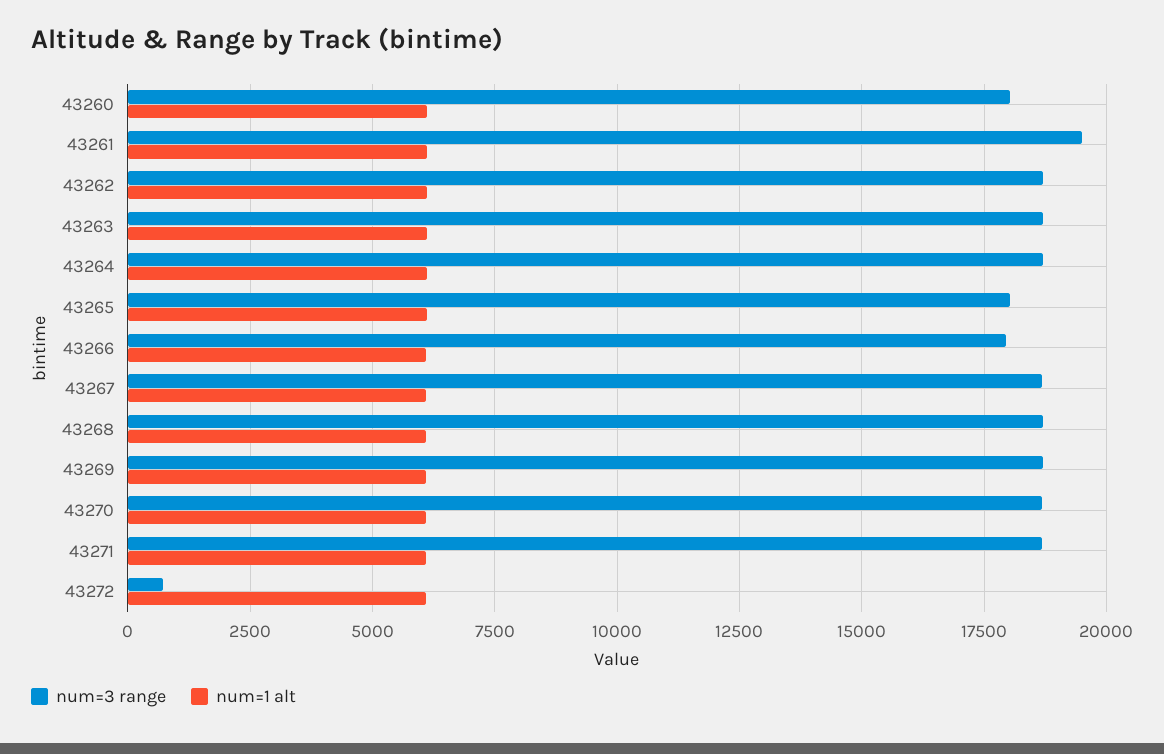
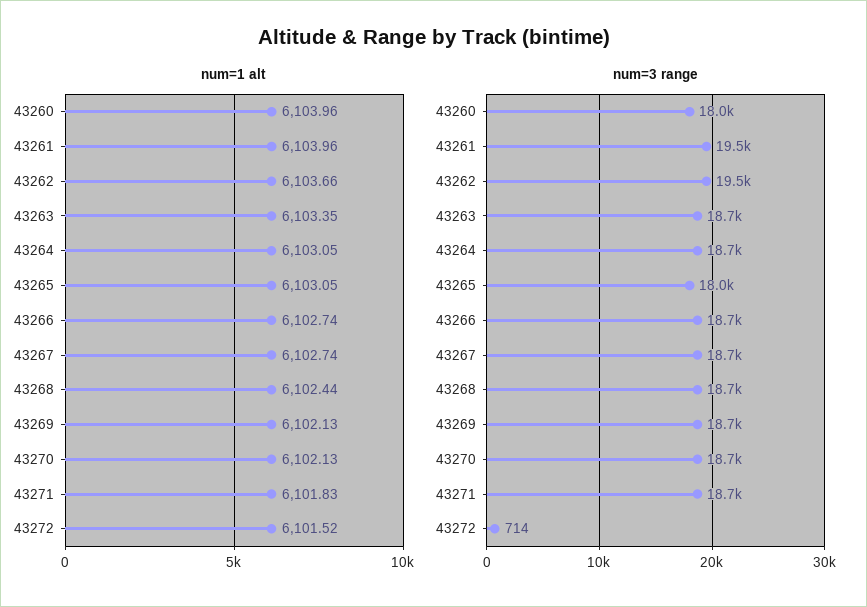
num=3 range, 43262: 18750 -> 19500
num=3 range, 43266: 18000 -> 18700

